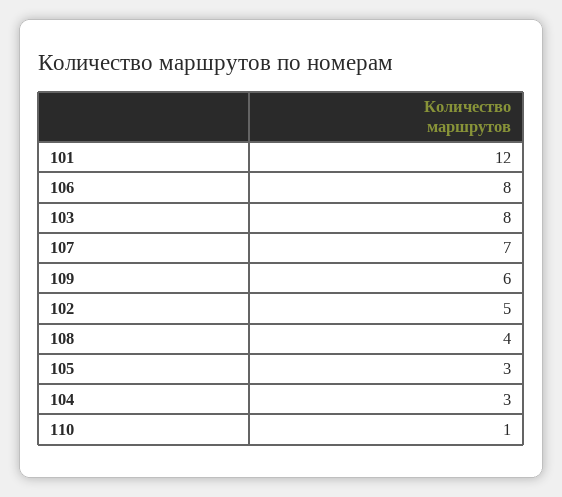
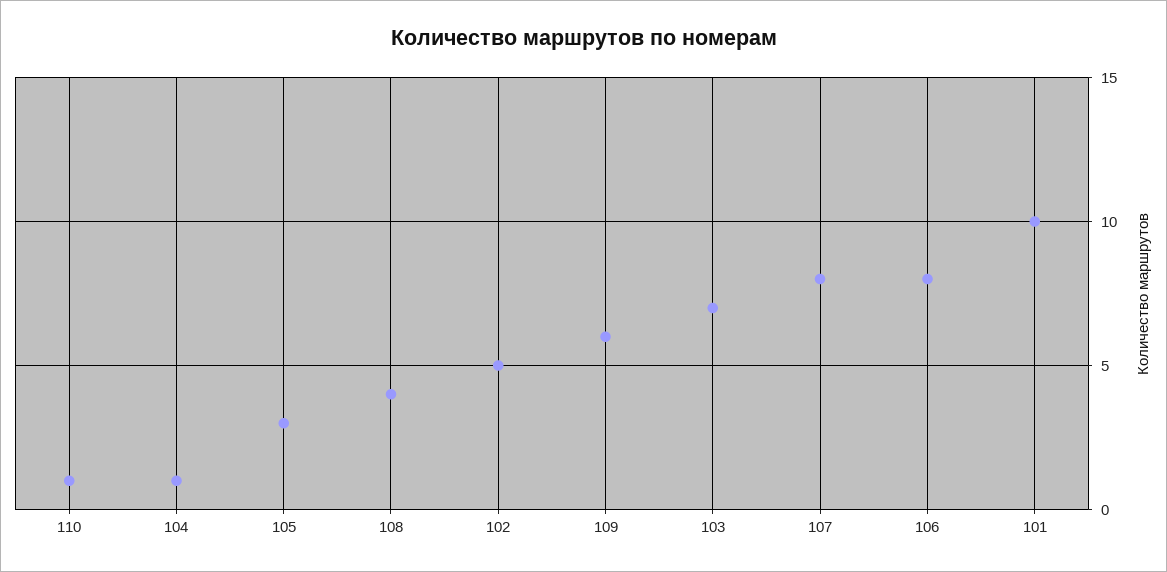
101: 12 -> 10
103: 8 -> 7
107: 7 -> 8
104: 3 -> 1

